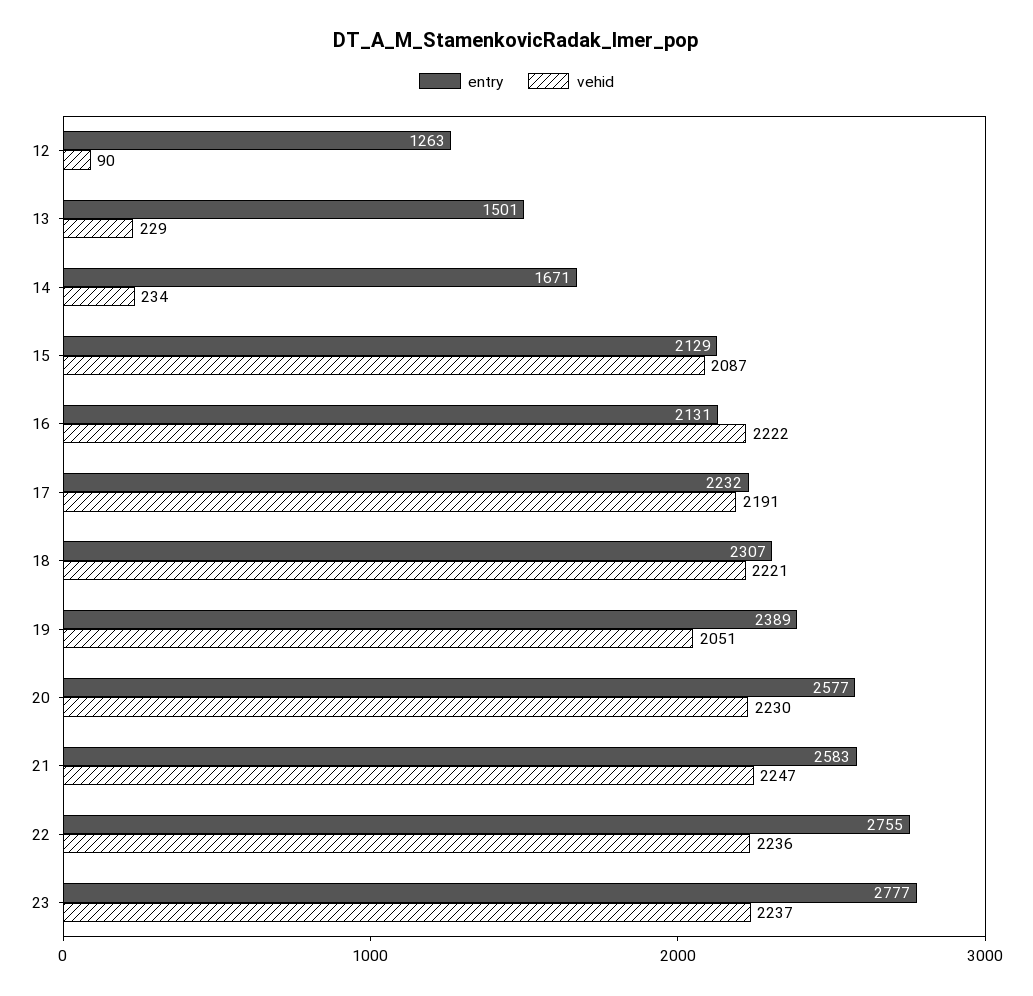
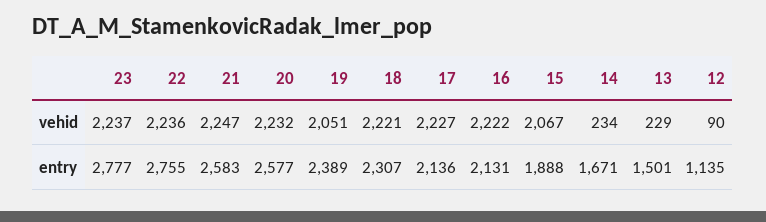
entry, 12: 1263 -> 1135
entry, 15: 2129 -> 1888
vehid, 15: 2087 -> 2067
entry, 17: 2232 -> 2136
vehid, 17: 2191 -> 2227
vehid, 20: 2230 -> 2232

